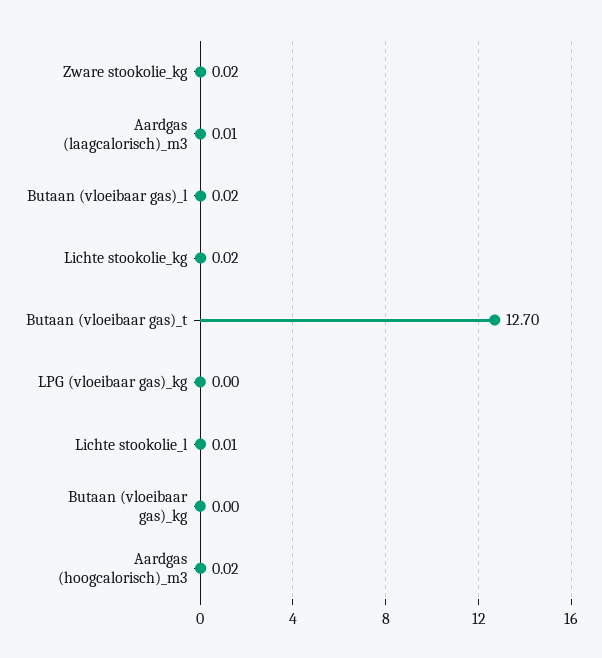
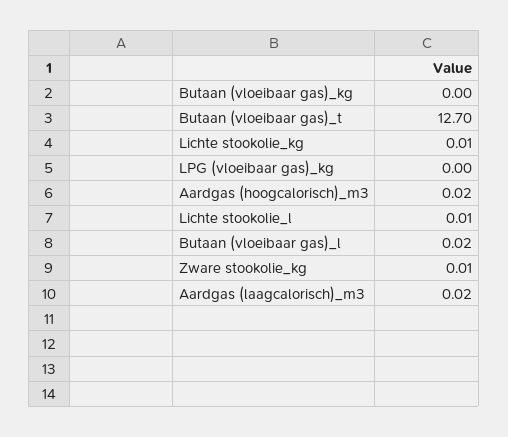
Zware stookolie_kg: 0.02 -> 0.01
Aardgas (laagcalorisch)_m3: 0.01 -> 0.02
Lichte stookolie_kg: 0.02 -> 0.01

